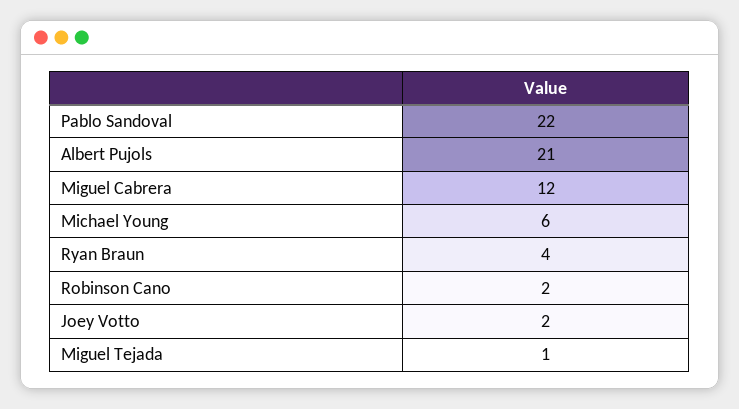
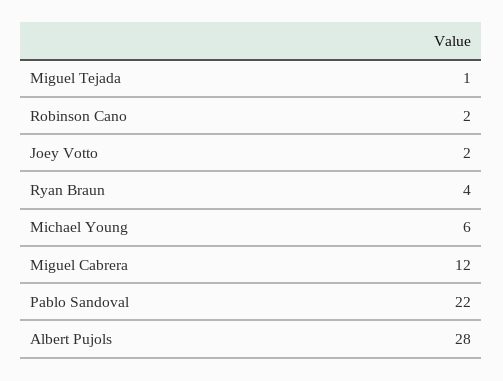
Albert Pujols: 21 -> 28

